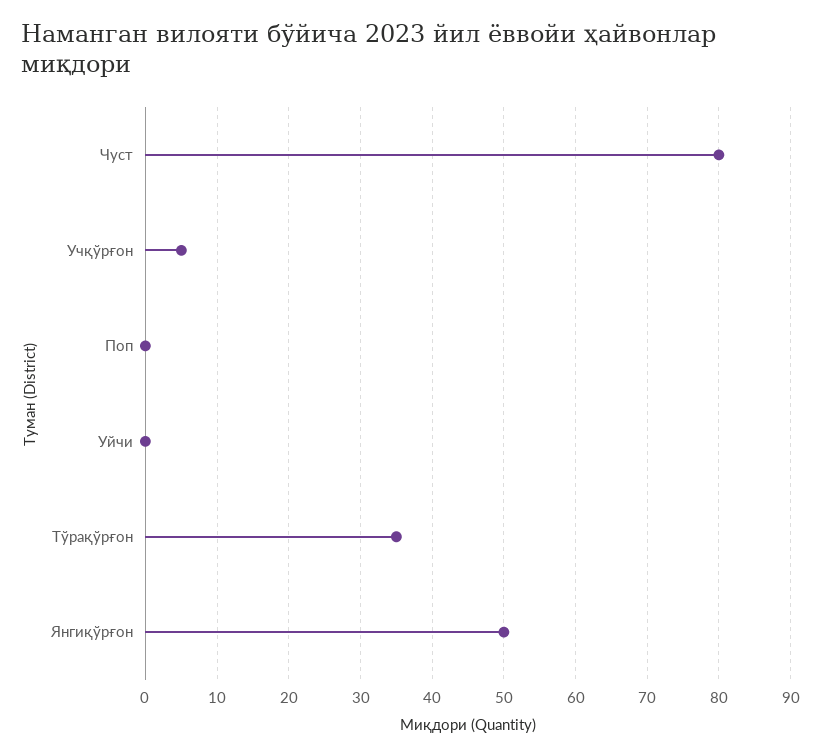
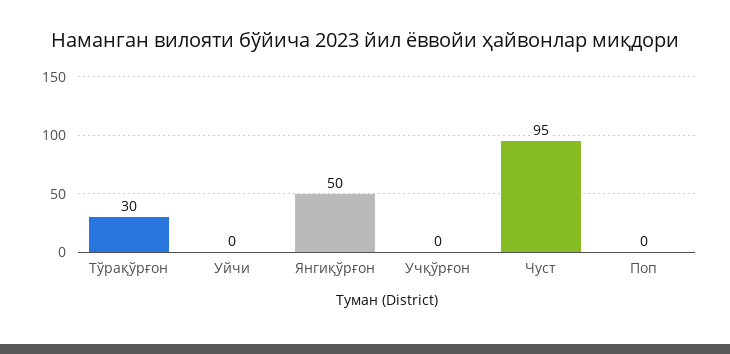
Чуст: 80 -> 95
Учқўрғон: 5 -> 0
Тўрақўрғон: 35 -> 30

